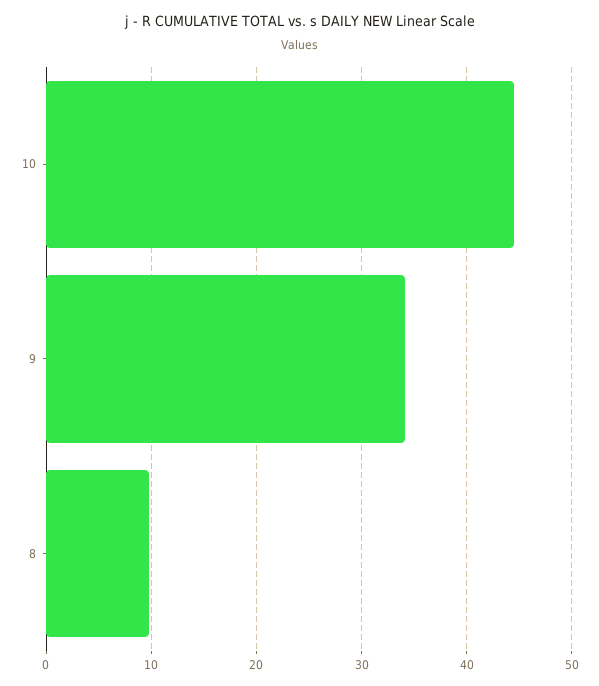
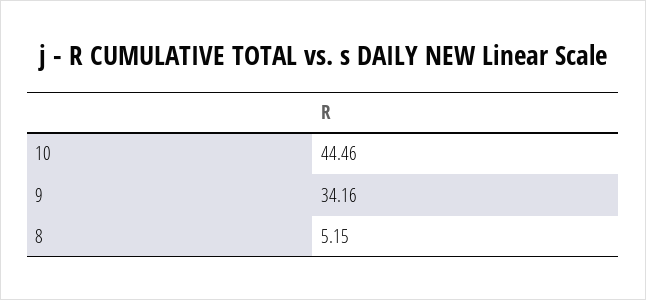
8: 10 -> 5.15

